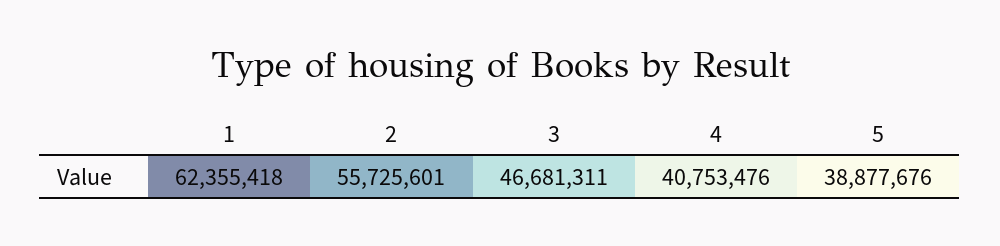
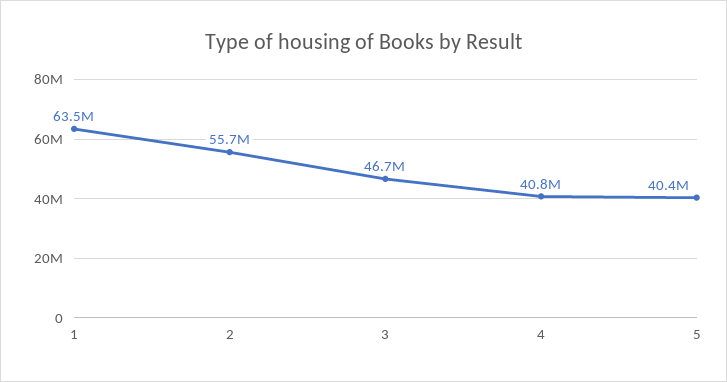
1: 62355418 -> 63500000
5: 38877676 -> 40400000

